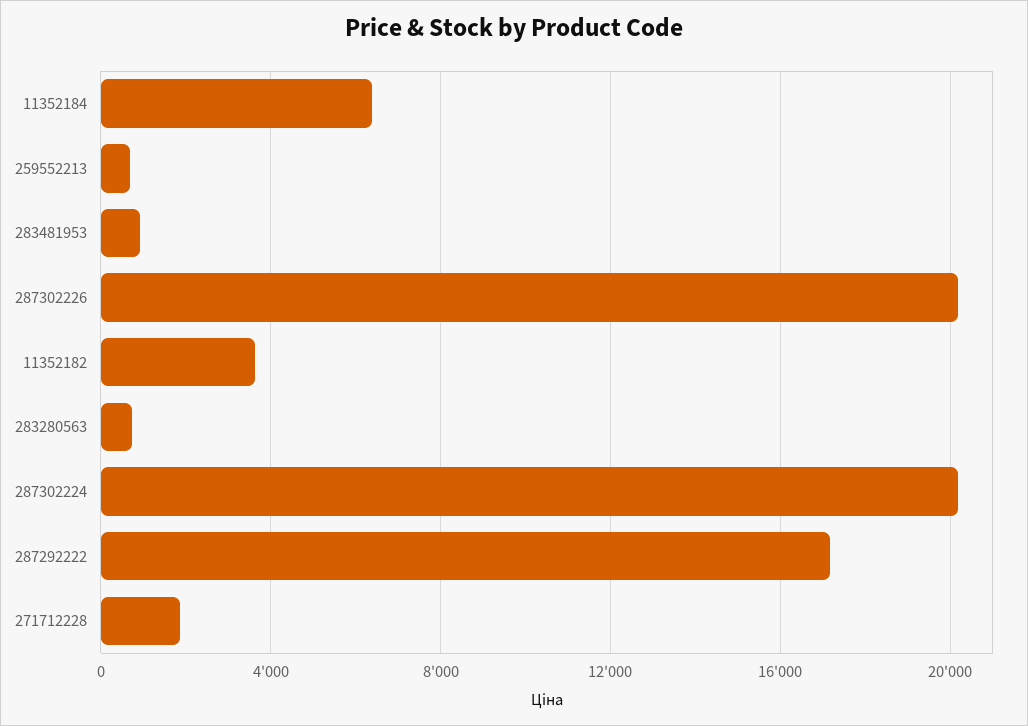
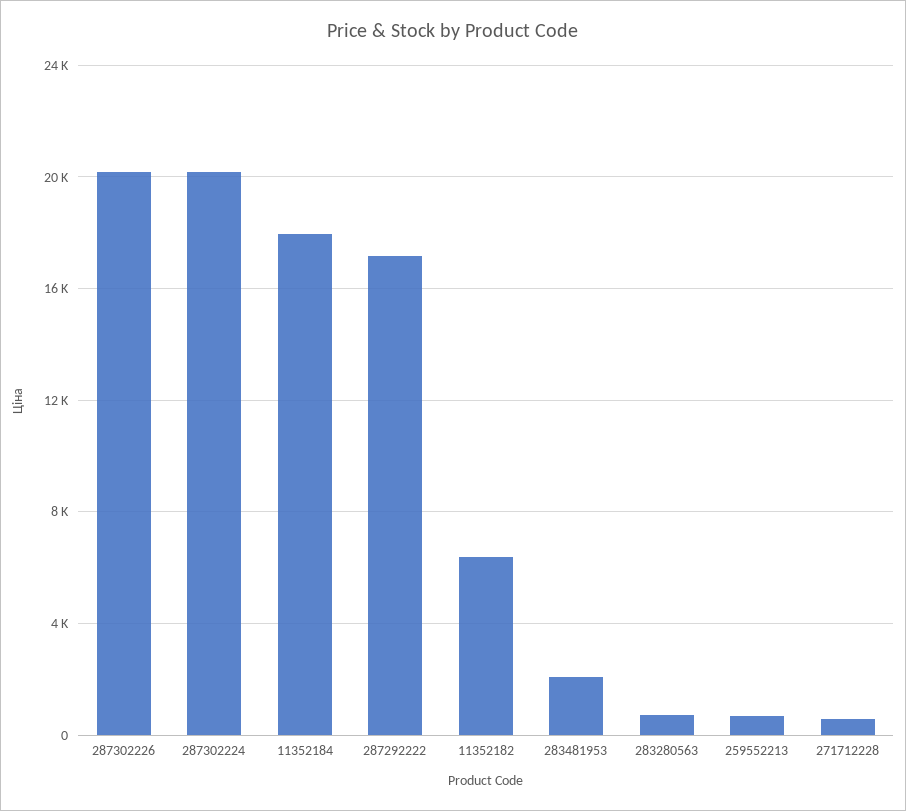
11352184: 6500 -> 18000
283481953: 1000 -> 2000
11352182: 3500 -> 6500
271712228: 2000 -> 500

